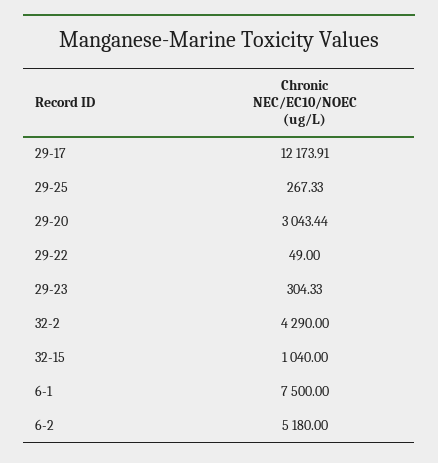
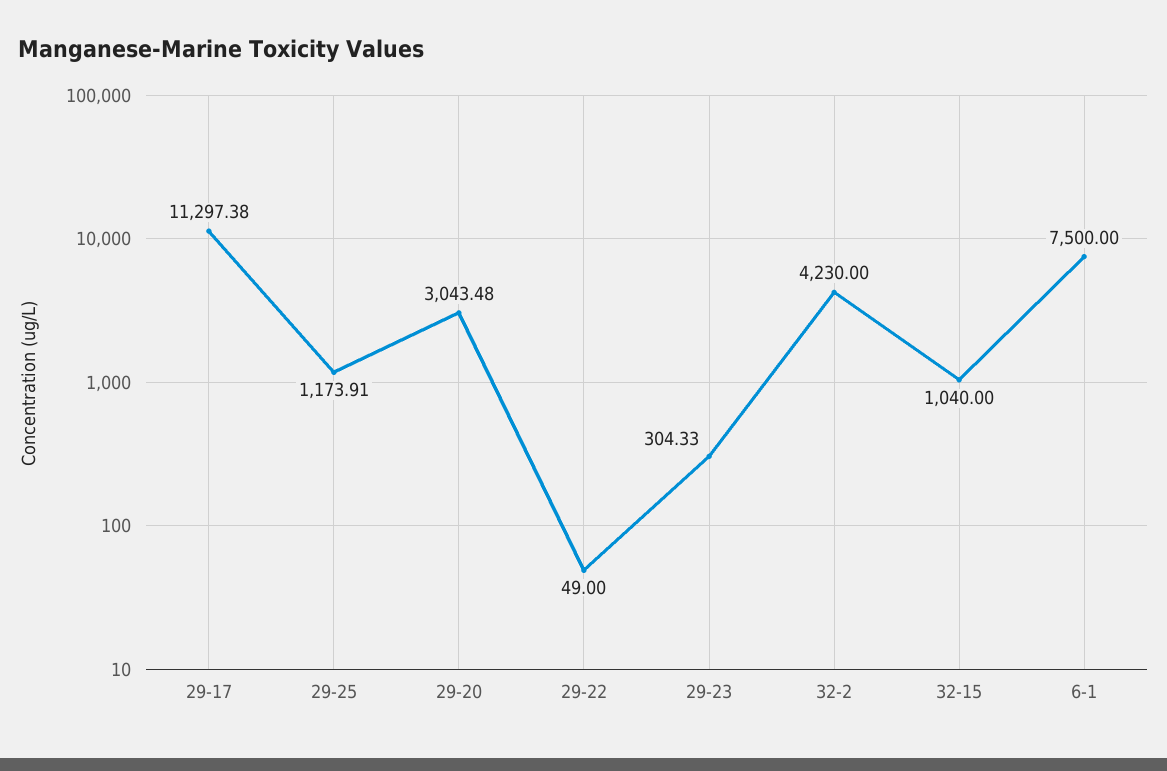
29-17: 12173.91 -> 11297.38
29-25: 267.33 -> 1173.91
29-20: 3043.44 -> 3043.48
32-2: 4290 -> 4230
6-2: 5180 -> none

